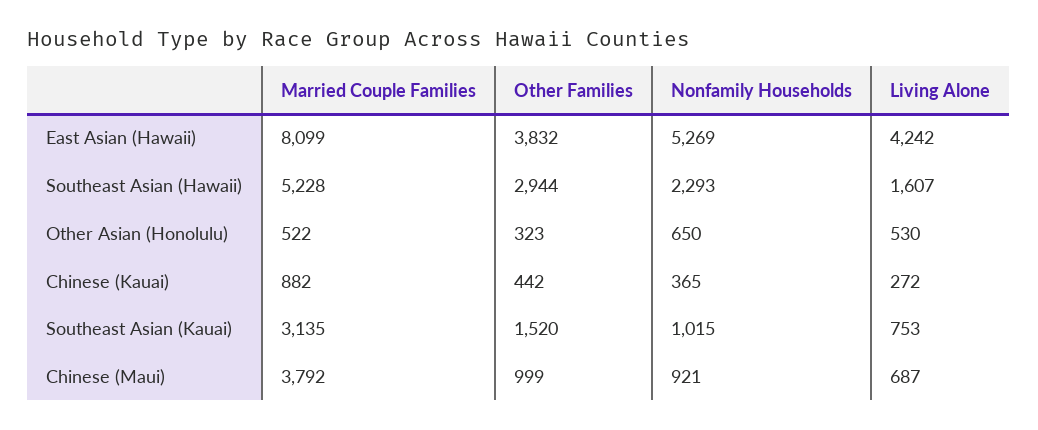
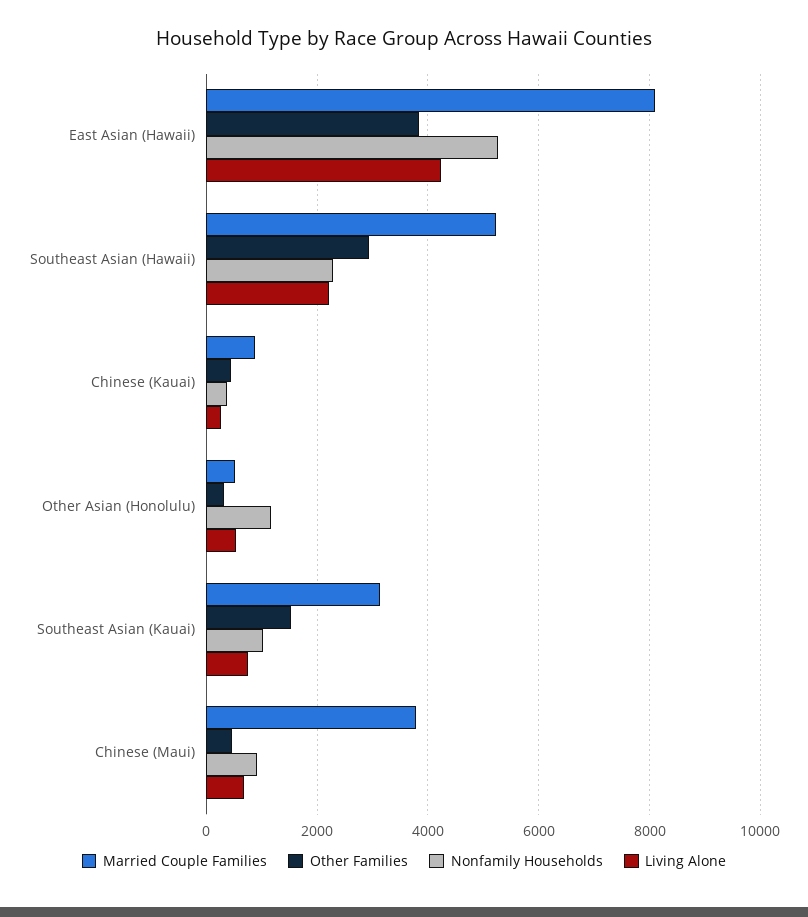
Living Alone, Southeast Asian (Hawaii): 1607 -> 2200
Nonfamily Households, Other Asian (Honolulu): 650 -> 1200
Other Families, Chinese (Maui): 999 -> 400

